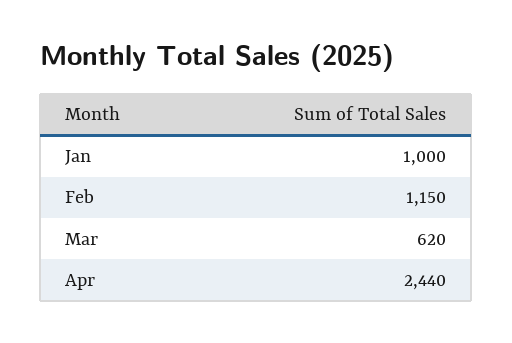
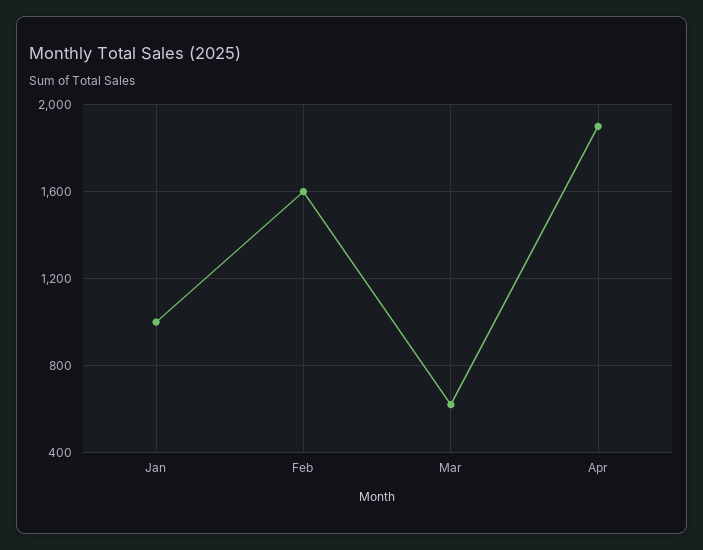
Feb: 1150 -> 1600
Apr: 2440 -> 1900

